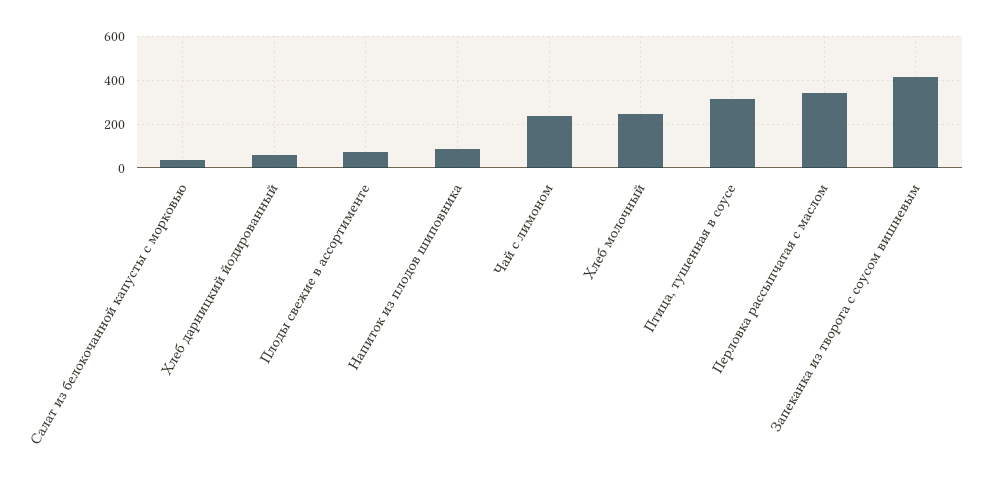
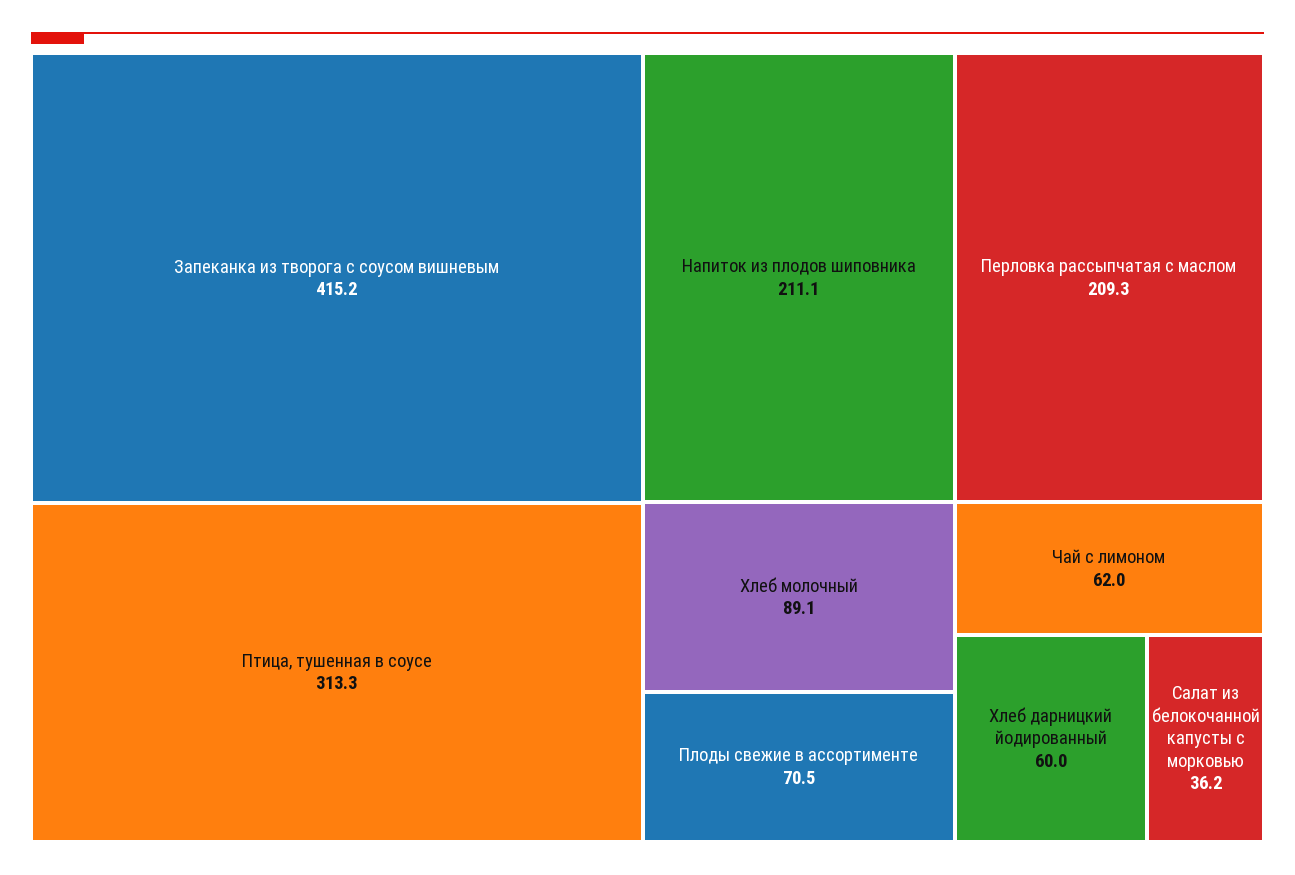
Напиток из плодов шиповника: 100 -> 211.1
Чай с лимоном: 250 -> 62
Хлеб молочный: 250 -> 89.1
Перловка рассыпчатая с маслом: 350 -> 209.3

